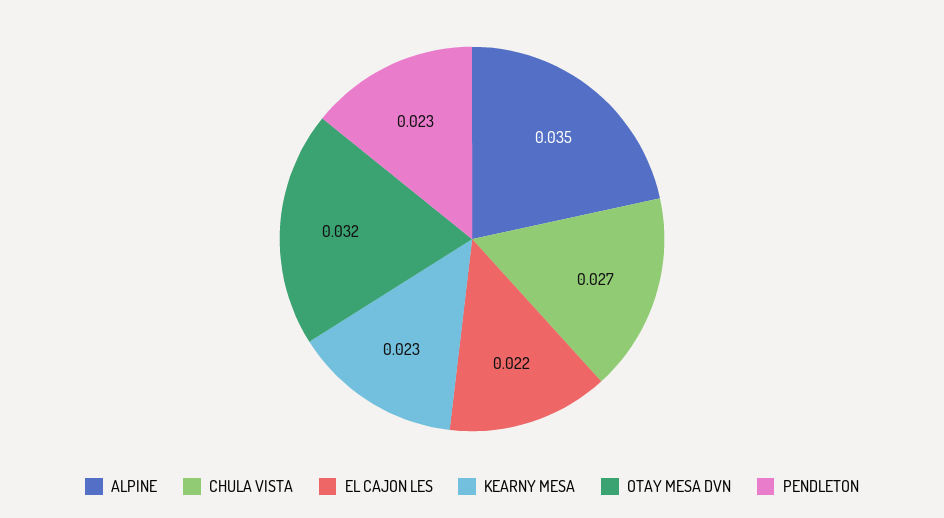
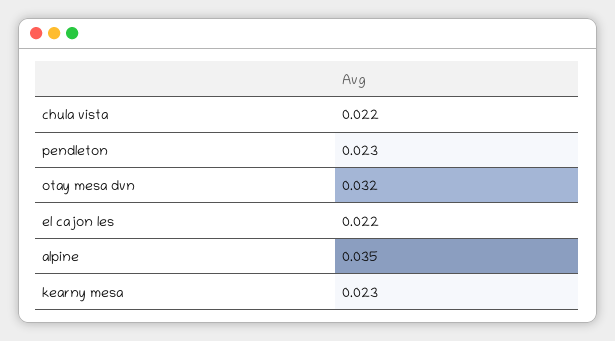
CHULA VISTA: 0.027 -> 0.022

